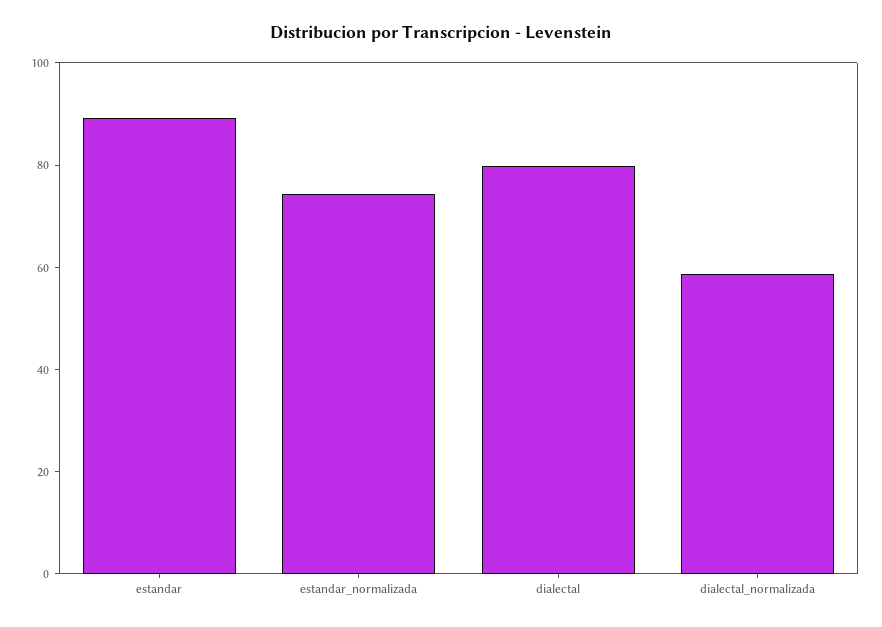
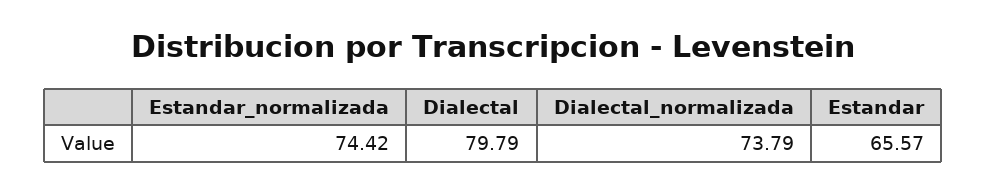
estandar: 90 -> 65.57
dialectal_normalizada: 60 -> 73.79

